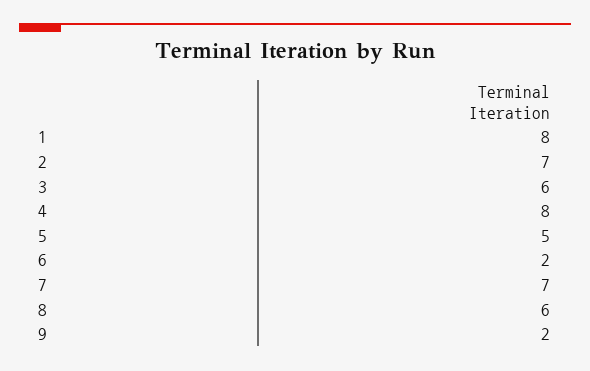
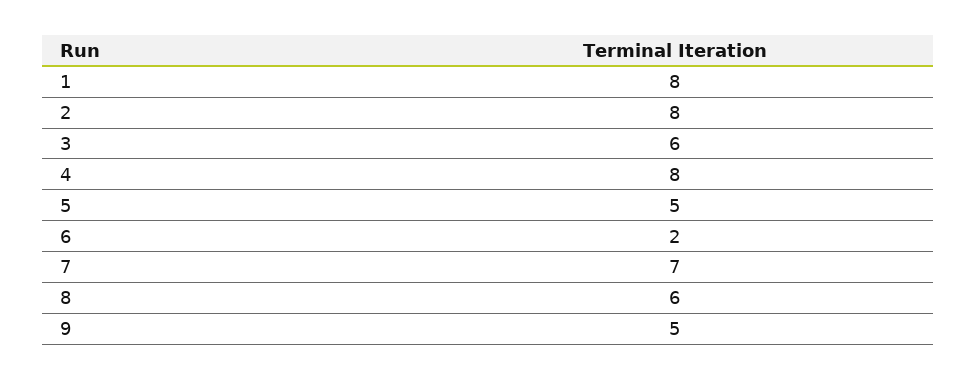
2: 7 -> 8
9: 2 -> 5

